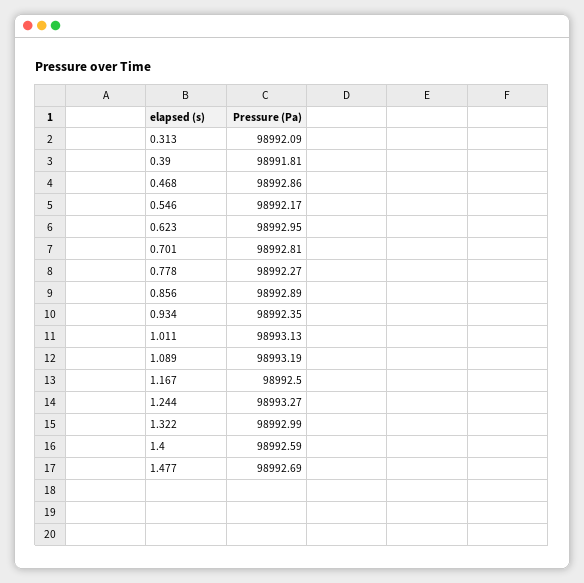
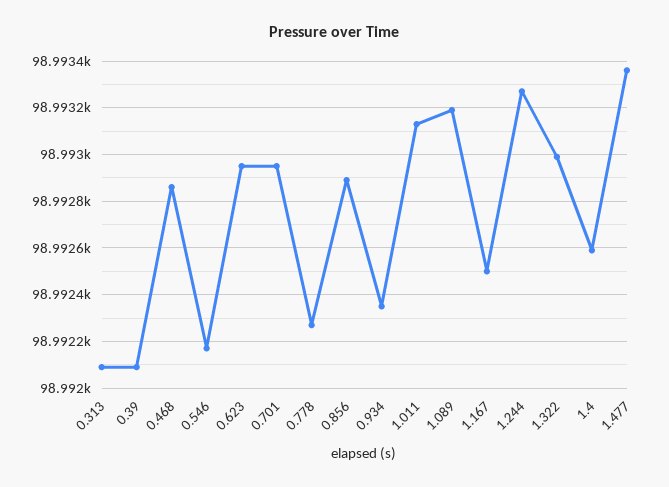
0.39: 98991.81 -> 98992.1
0.701: 98992.81 -> 98992.95
1.477: 98992.69 -> 98993.35

